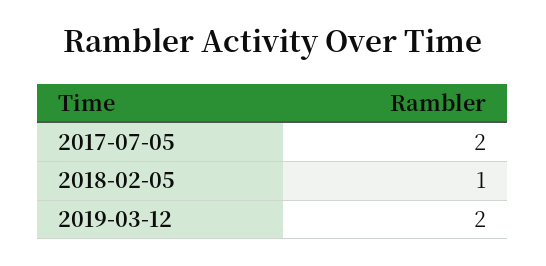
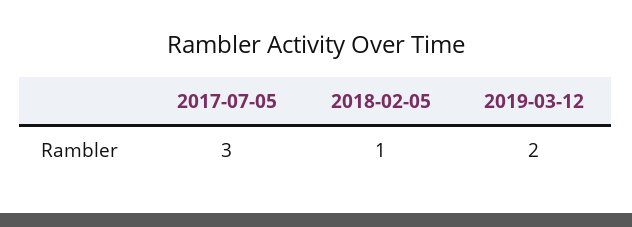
2017-07-05: 2 -> 3

